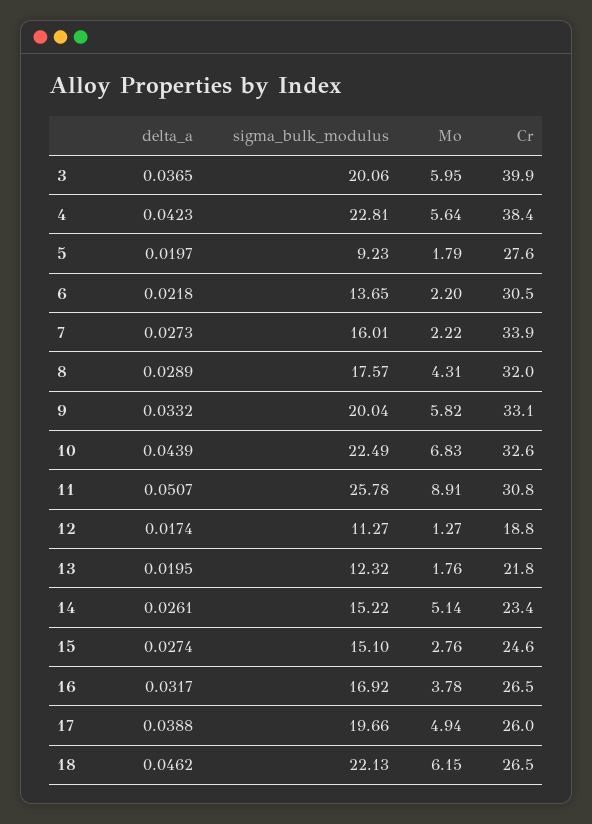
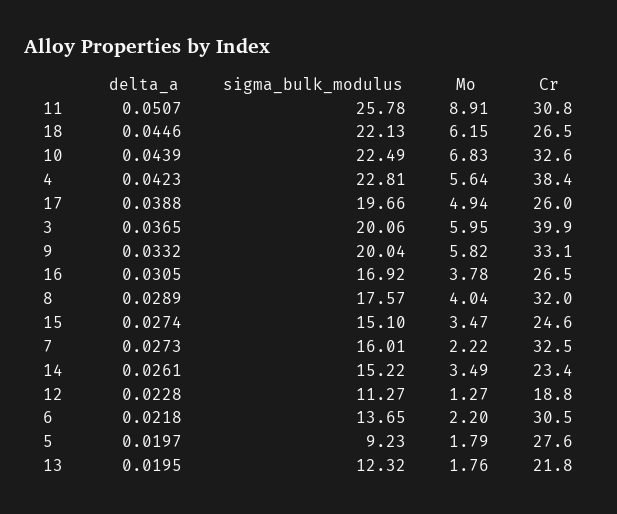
Cr, 7: 33.9 -> 32.5
Mo, 8: 4.31 -> 4.04
delta_a, 12: 0.0174 -> 0.0228
Mo, 14: 5.14 -> 3.49
Mo, 15: 2.76 -> 3.47
delta_a, 16: 0.0317 -> 0.0305
delta_a, 18: 0.0462 -> 0.0446

